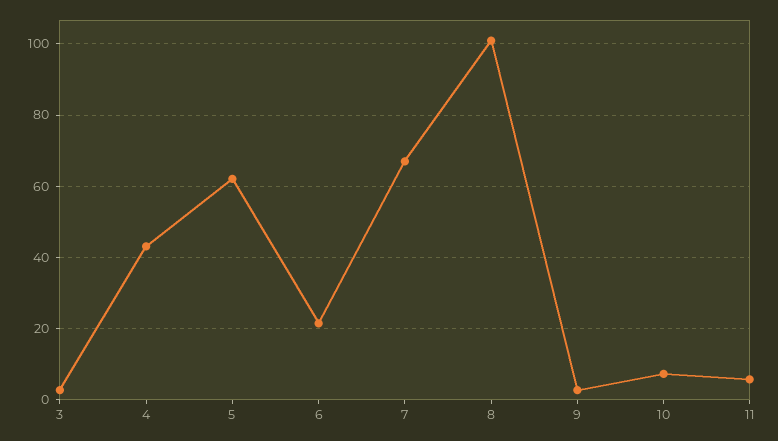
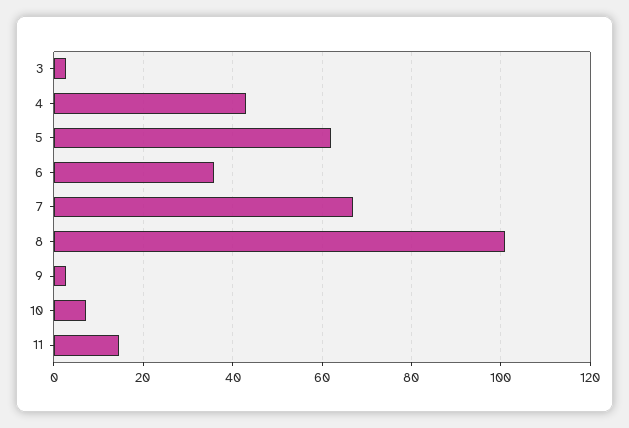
6: 22 -> 36
11: 6 -> 14

